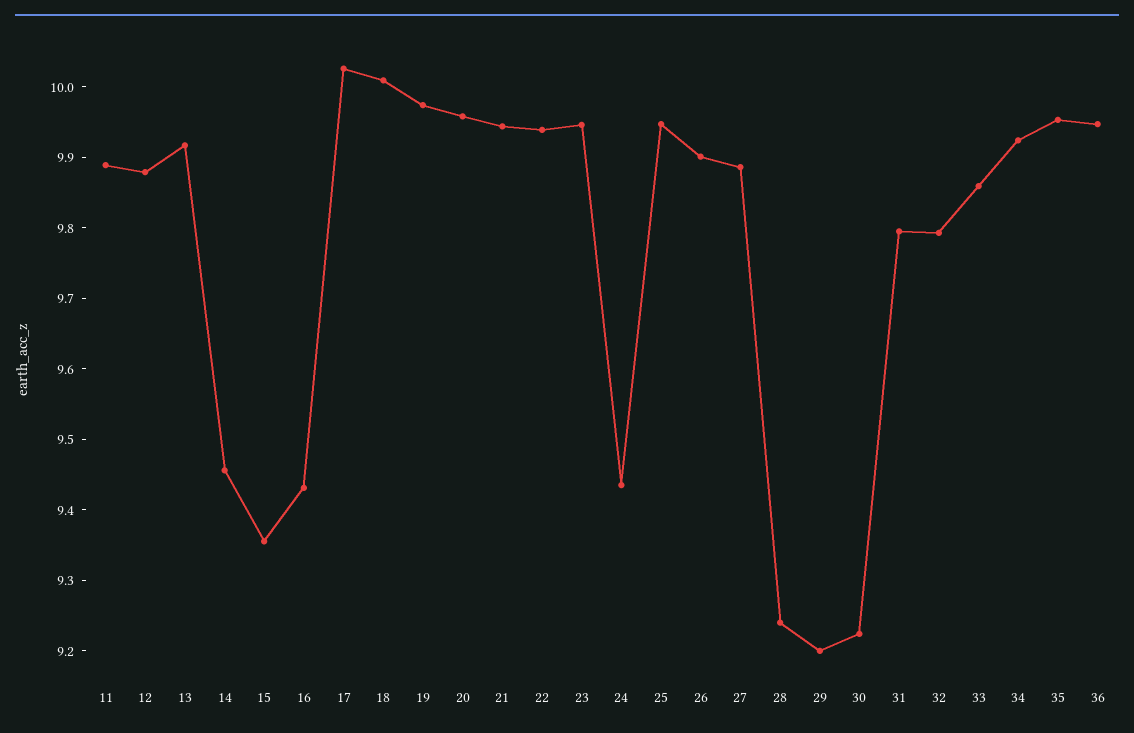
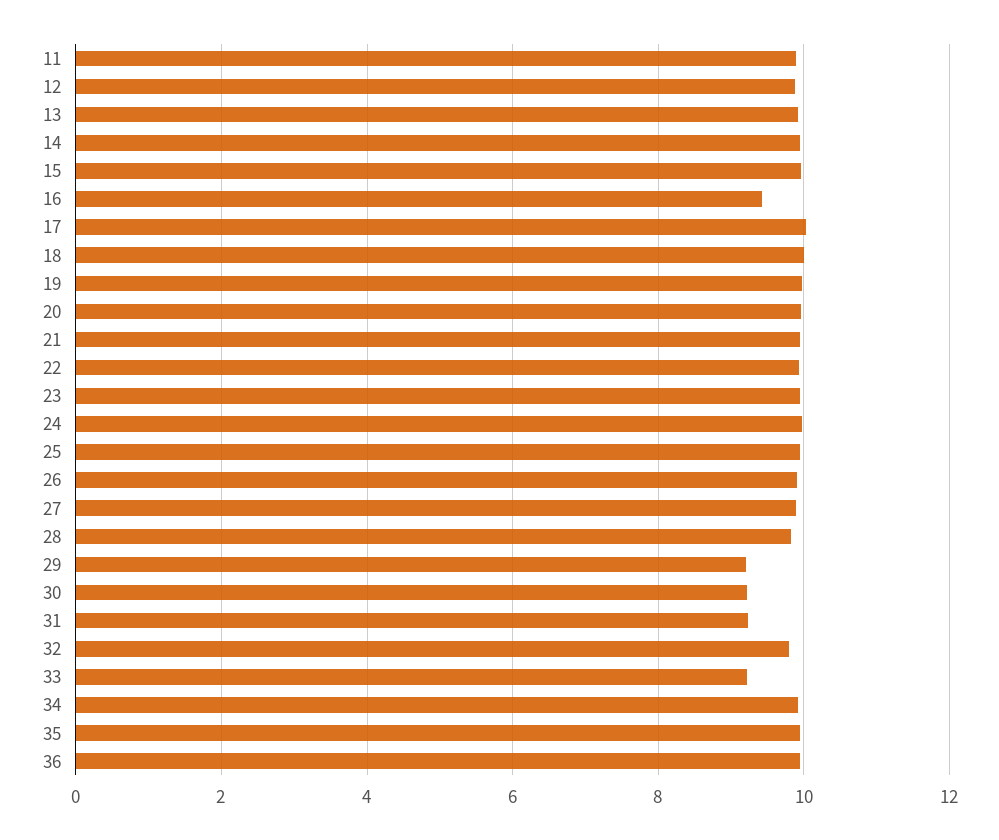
14: 9.46 -> 10
15: 9.36 -> 10
24: 9.44 -> 10
28: 9.24 -> 9.8
31: 9.8 -> 9.2
33: 9.86 -> 9.2

